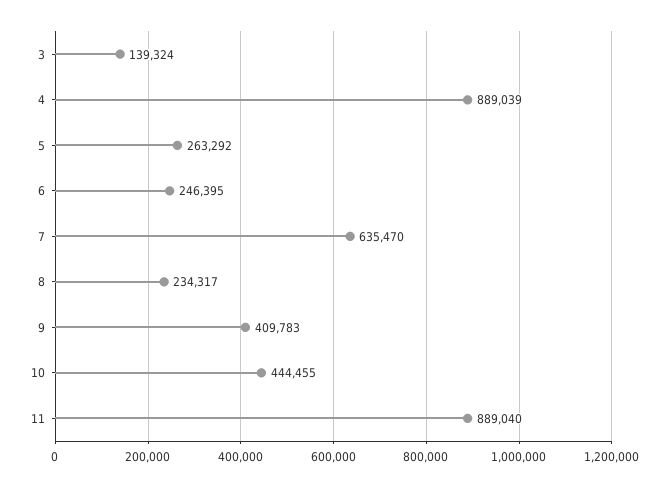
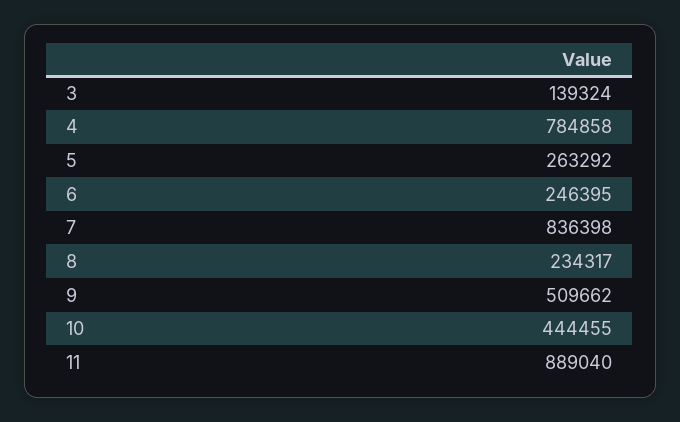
4: 889039 -> 784858
7: 635470 -> 836398
9: 409783 -> 509662

